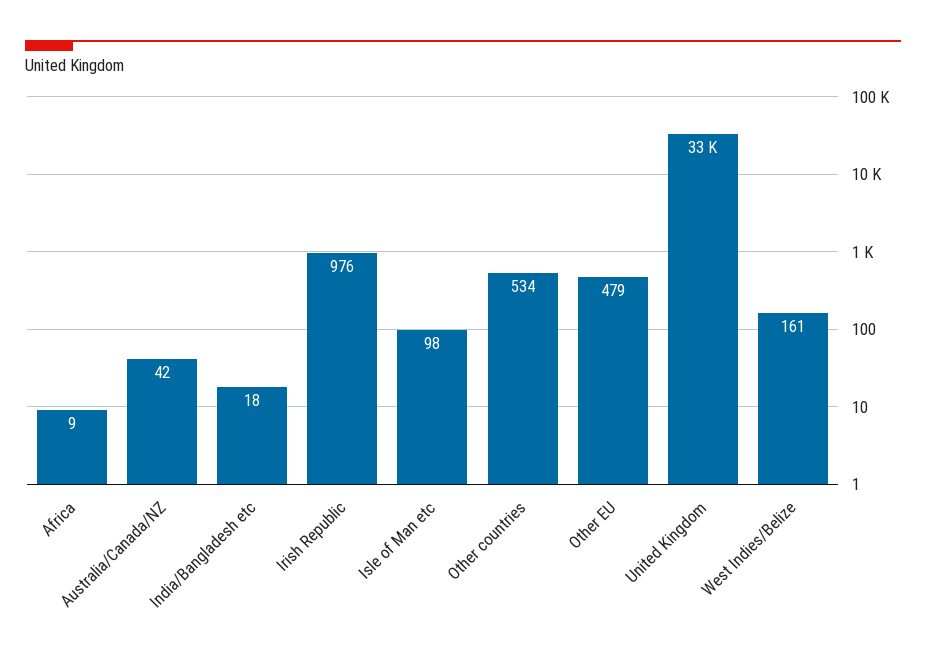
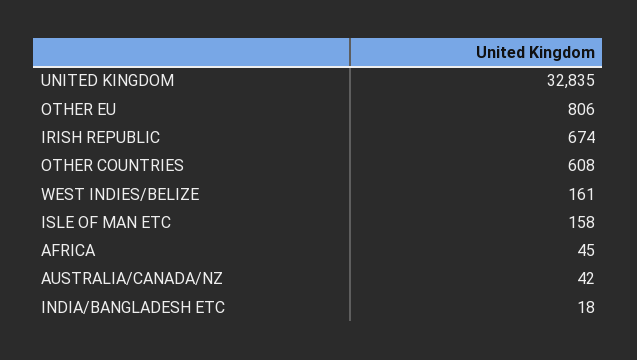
Africa: 9 -> 45
Irish Republic: 976 -> 674
Isle of Man etc: 98 -> 158
Other countries: 534 -> 608
Other EU: 479 -> 806

